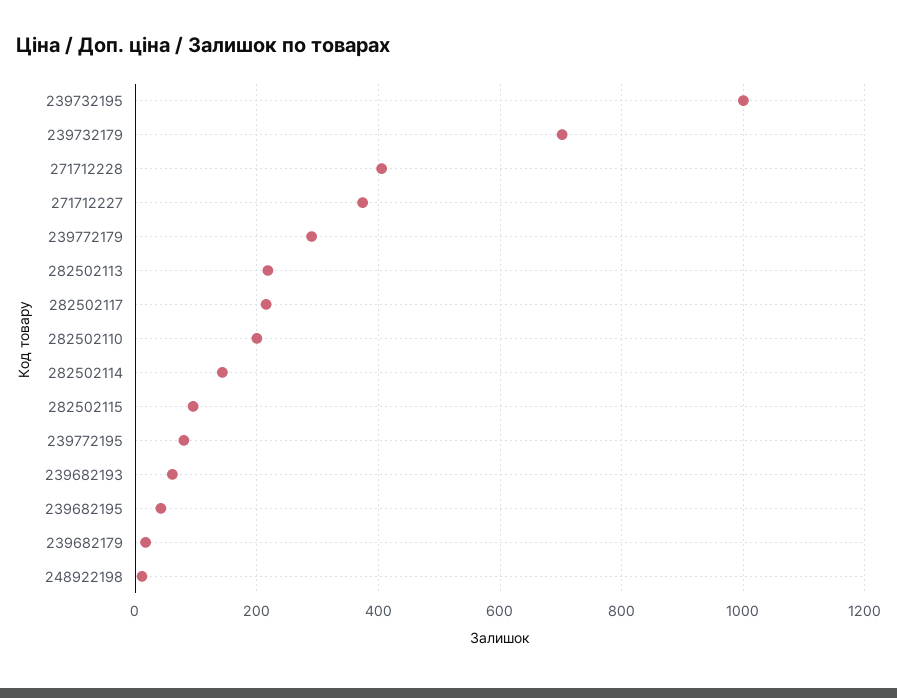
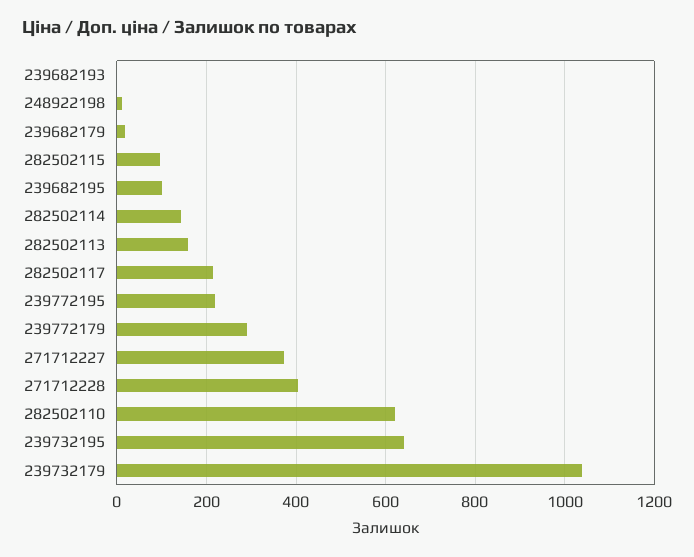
239732195: 1000 -> 640
239732179: 700 -> 1040
282502113: 220 -> 160
282502110: 200 -> 620
239772195: 80 -> 220
239682193: 60 -> 0
239682195: 40 -> 100

